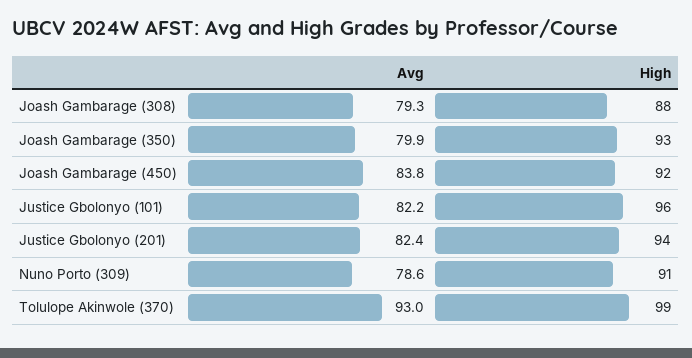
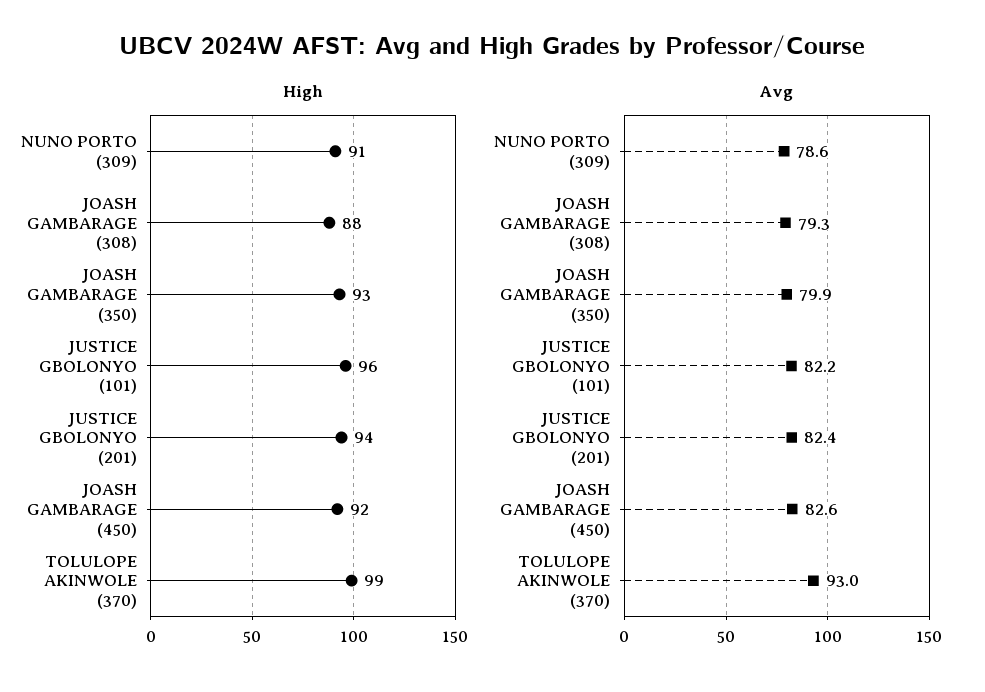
Avg, Joash Gambarage (450): 83.8 -> 82.6

